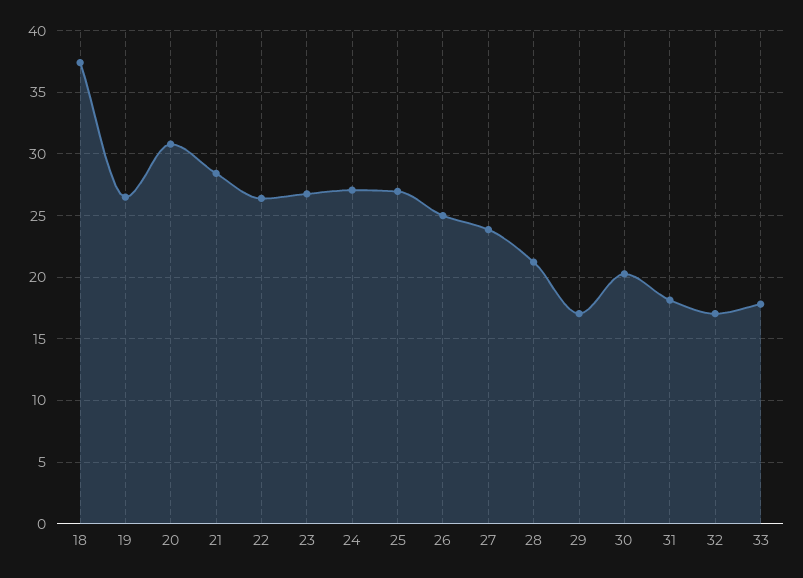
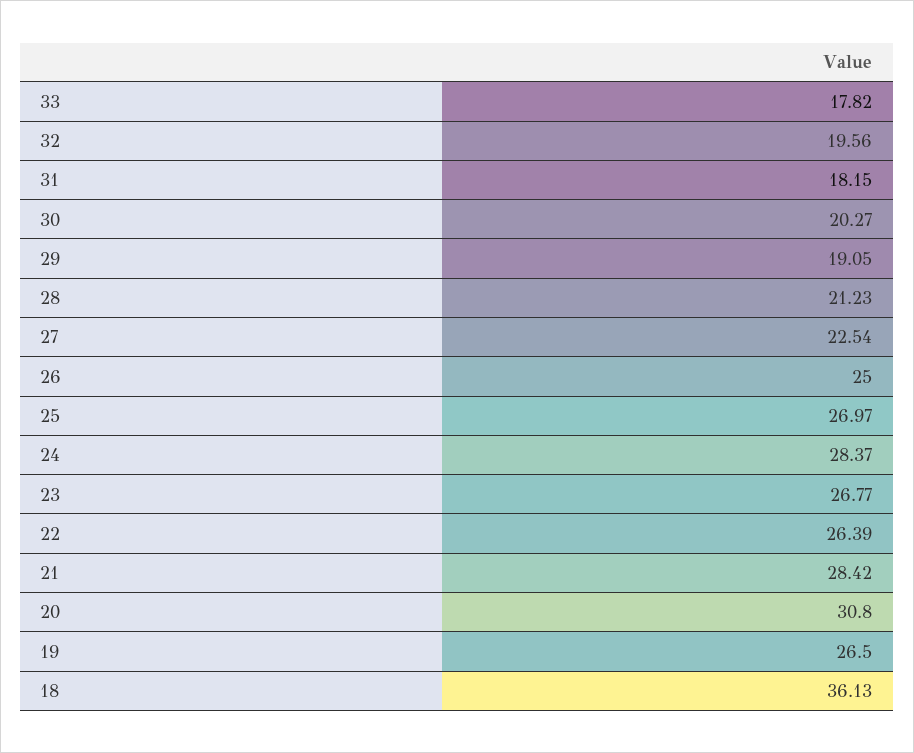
18: 37.5 -> 36.13
24: 27 -> 28.37
27: 24 -> 22.54
29: 17 -> 19.05
32: 17 -> 19.56

